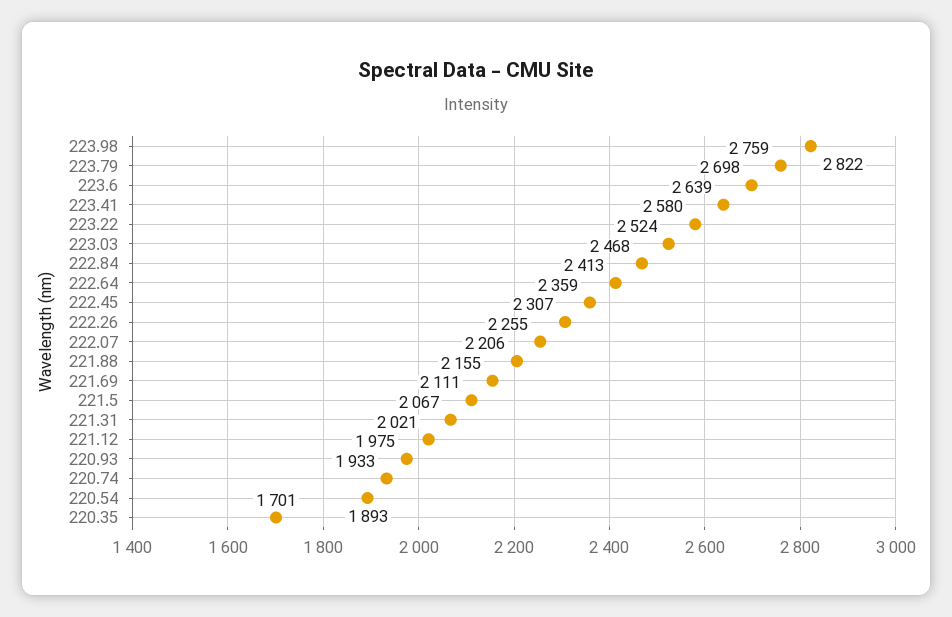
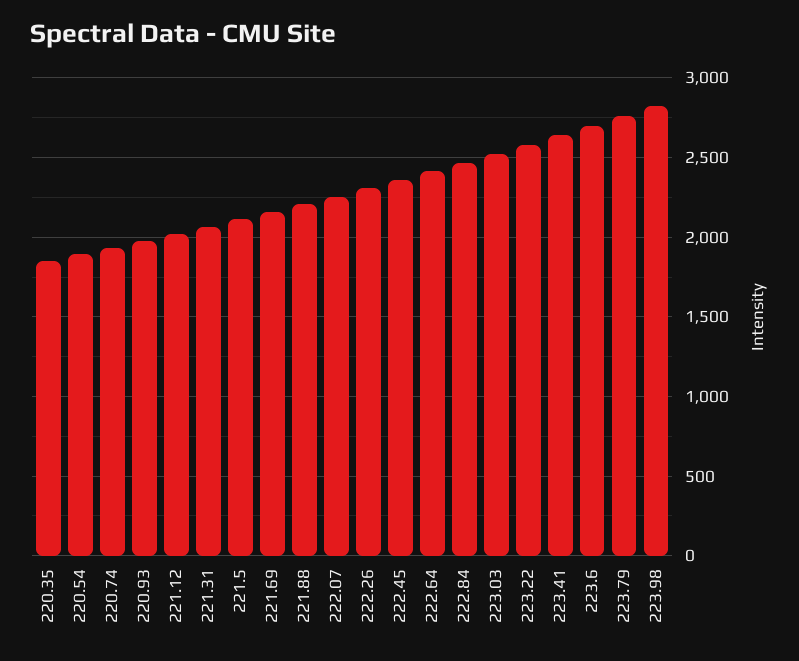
220.35: 1701 -> 1850

